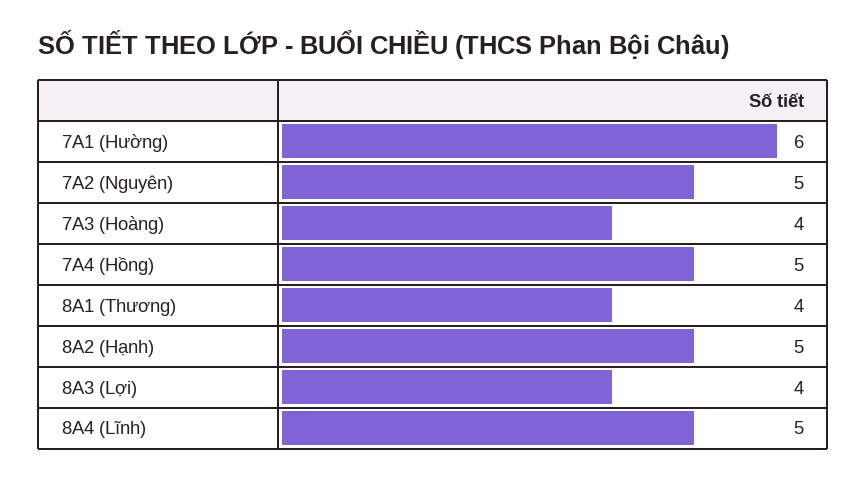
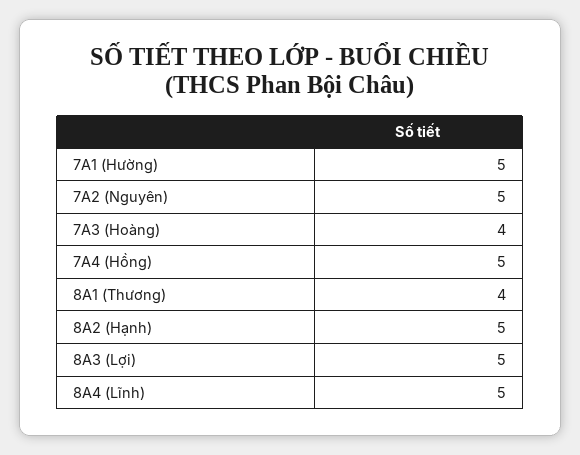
7A1 (Hường): 6 -> 5
8A3 (Lợi): 4 -> 5

